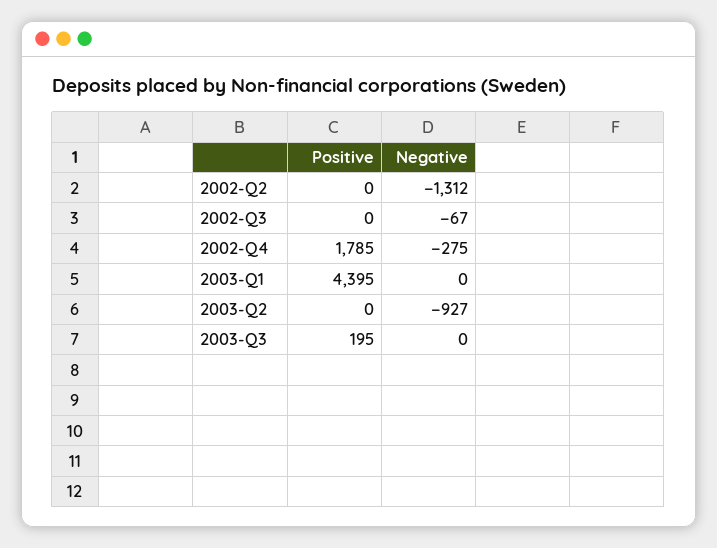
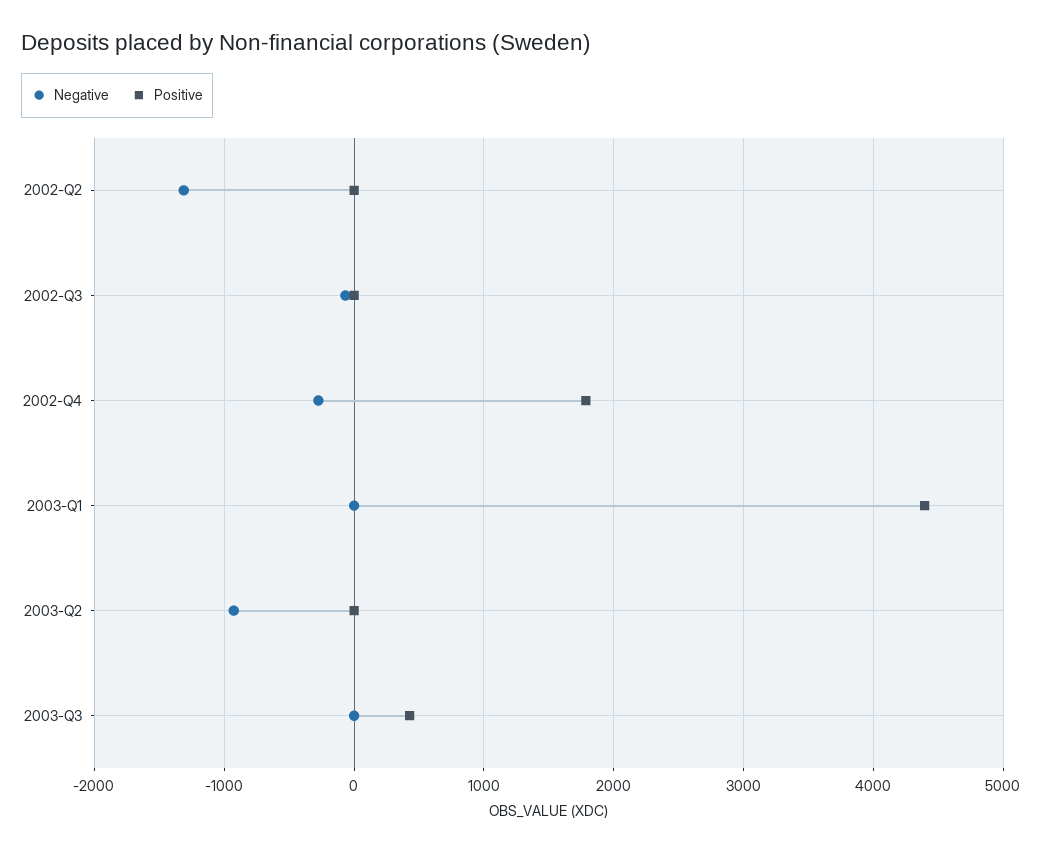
Positive, 2003-Q3: 195 -> 400

